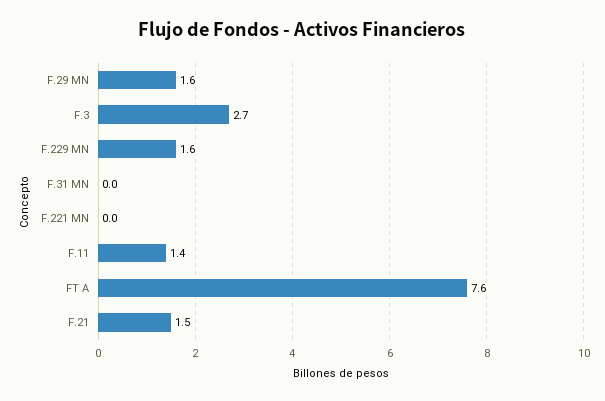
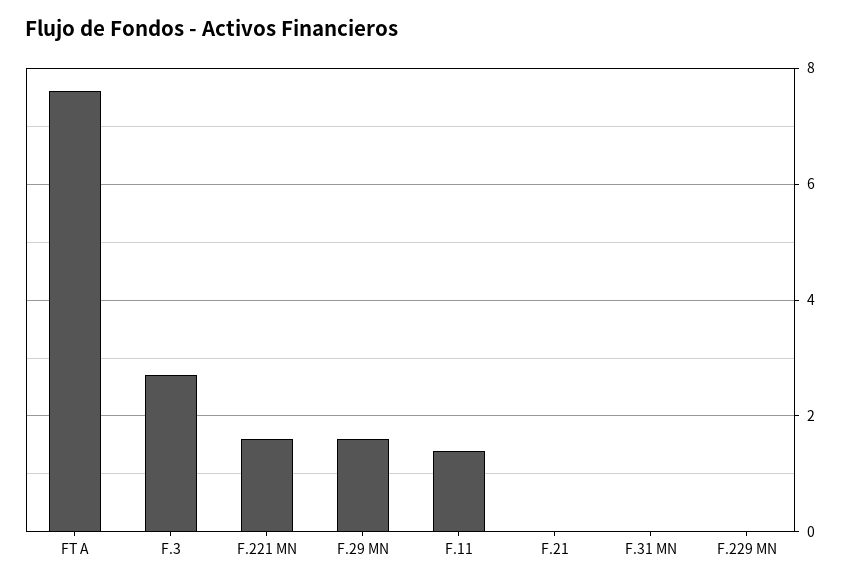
F.229 MN: 1.6 -> 0
F.221 MN: 0 -> 1.5
F.21: 1.5 -> 0

